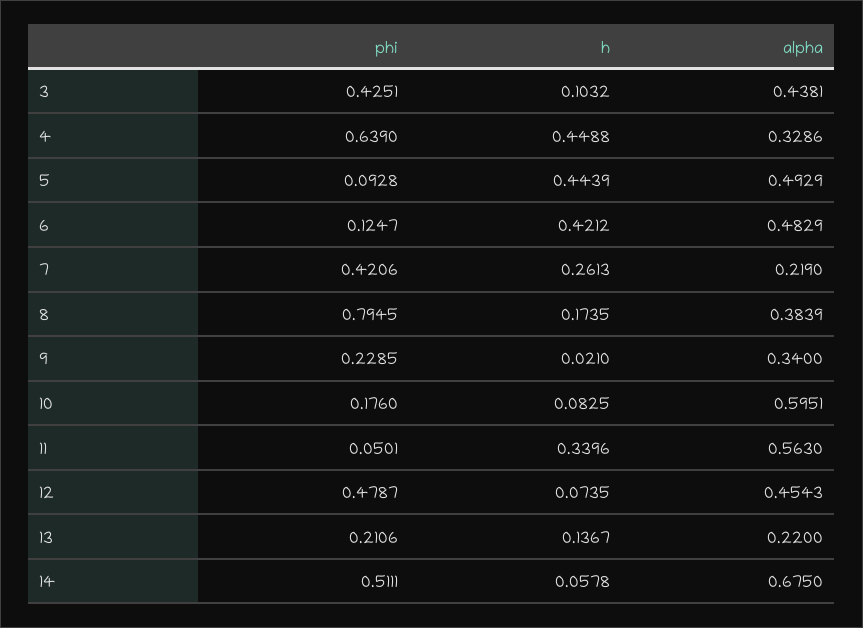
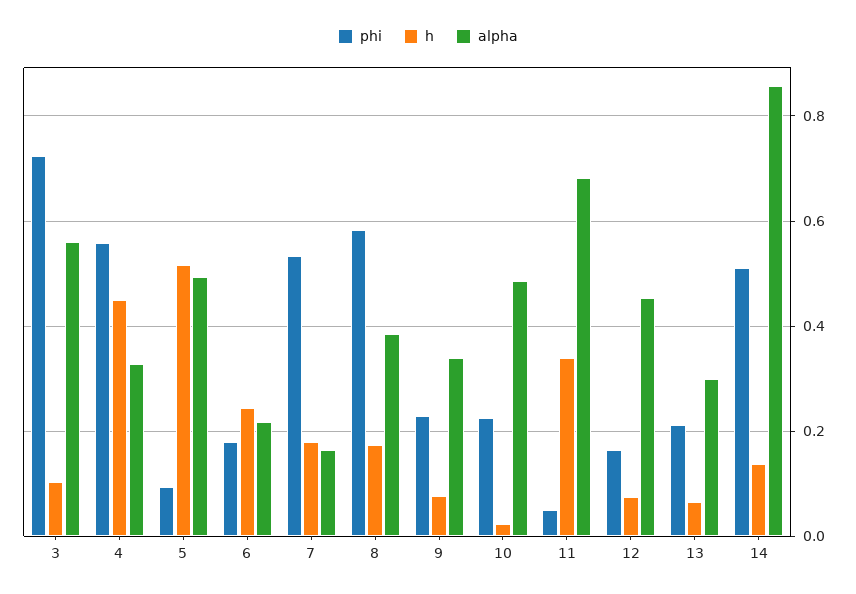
phi, 3: 0.4251 -> 0.72
alpha, 3: 0.4381 -> 0.56
phi, 4: 0.639 -> 0.56
h, 5: 0.4439 -> 0.52
phi, 6: 0.1247 -> 0.18
h, 6: 0.4212 -> 0.24
alpha, 6: 0.4829 -> 0.22
phi, 7: 0.4206 -> 0.54
h, 7: 0.2613 -> 0.18
alpha, 7: 0.219 -> 0.16
phi, 8: 0.7945 -> 0.58
h, 9: 0.021 -> 0.08
phi, 10: 0.176 -> 0.22
h, 10: 0.0825 -> 0.02
alpha, 10: 0.5951 -> 0.48
alpha, 11: 0.563 -> 0.68
phi, 12: 0.4787 -> 0.16
h, 13: 0.1367 -> 0.06
alpha, 13: 0.22 -> 0.3
h, 14: 0.0578 -> 0.14
alpha, 14: 0.675 -> 0.86

